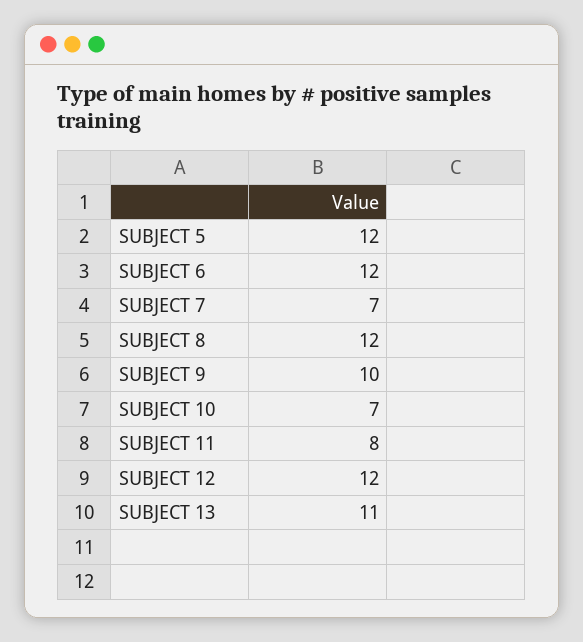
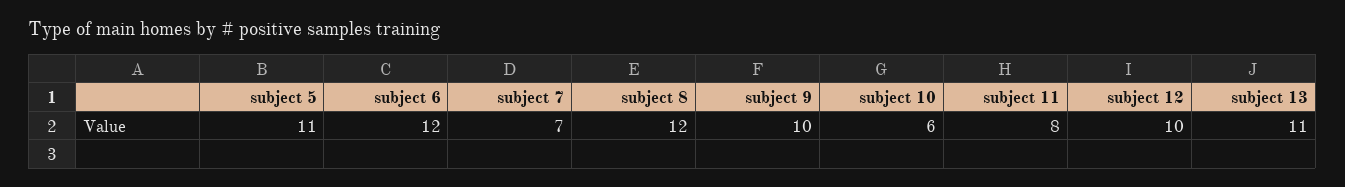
SUBJECT 5: 12 -> 11
SUBJECT 10: 7 -> 6
SUBJECT 12: 12 -> 10

